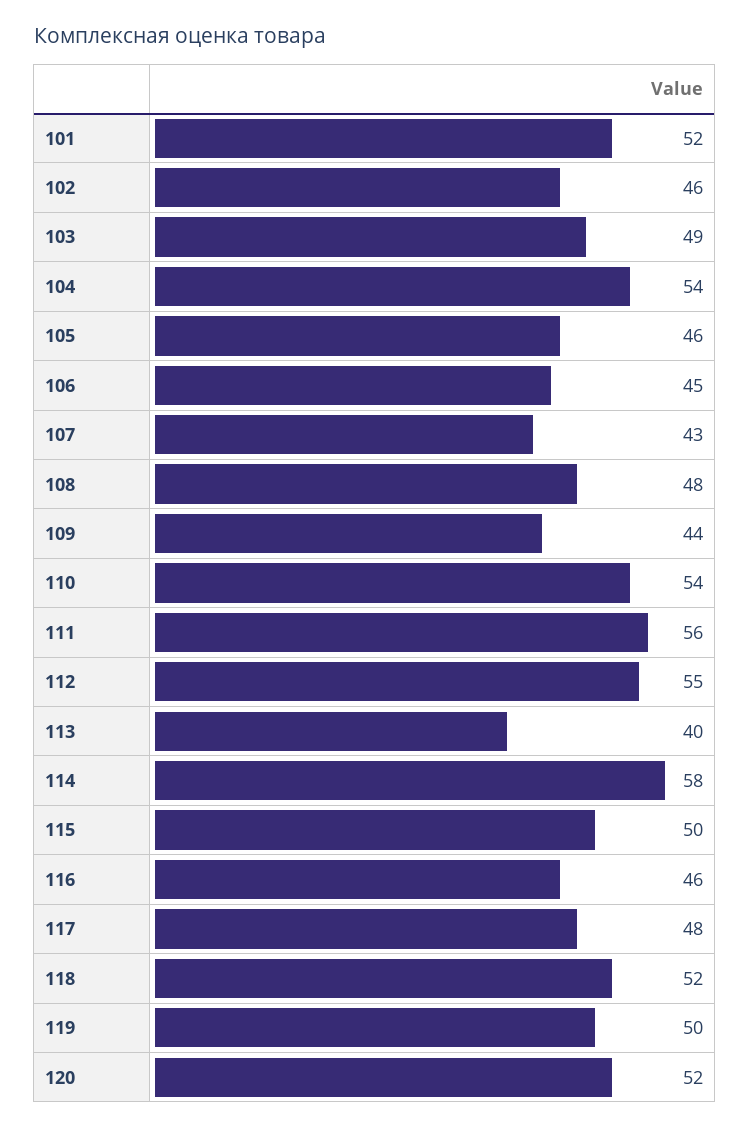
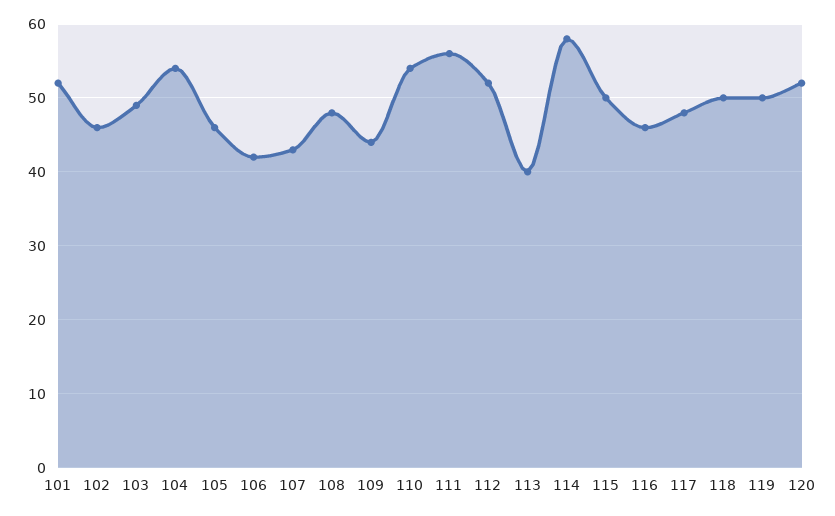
106: 45 -> 42
112: 55 -> 52
118: 52 -> 50

